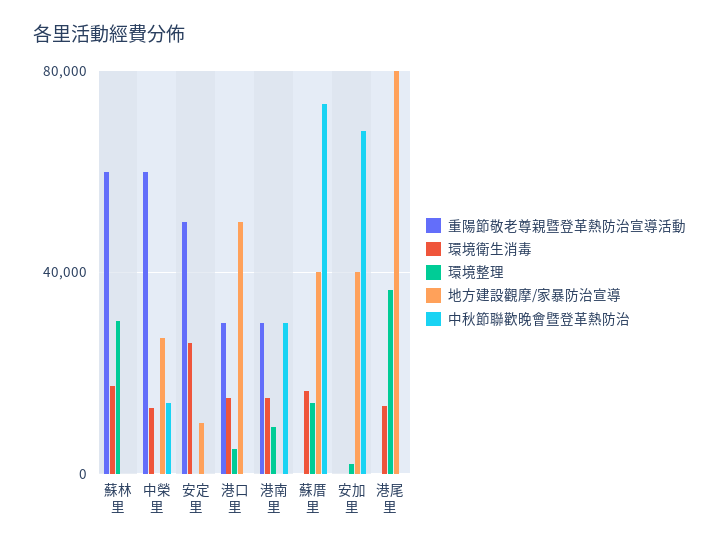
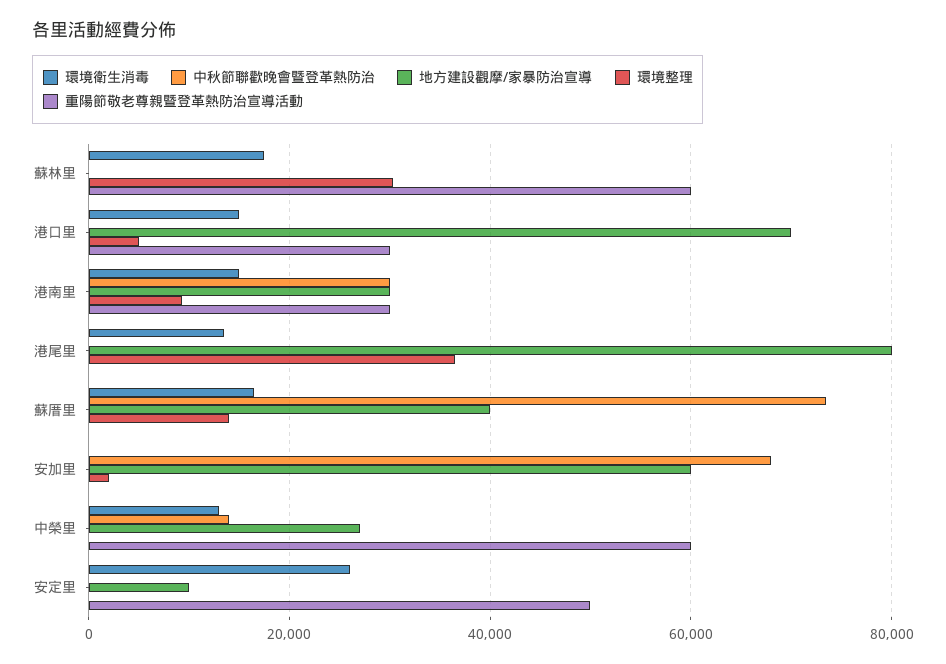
地方建設觀摩/家暴防治宣導, 港口里: 50000 -> 70000
地方建設觀摩/家暴防治宣導, 港南里: 0 -> 30000
地方建設觀摩/家暴防治宣導, 安加里: 40000 -> 60000

